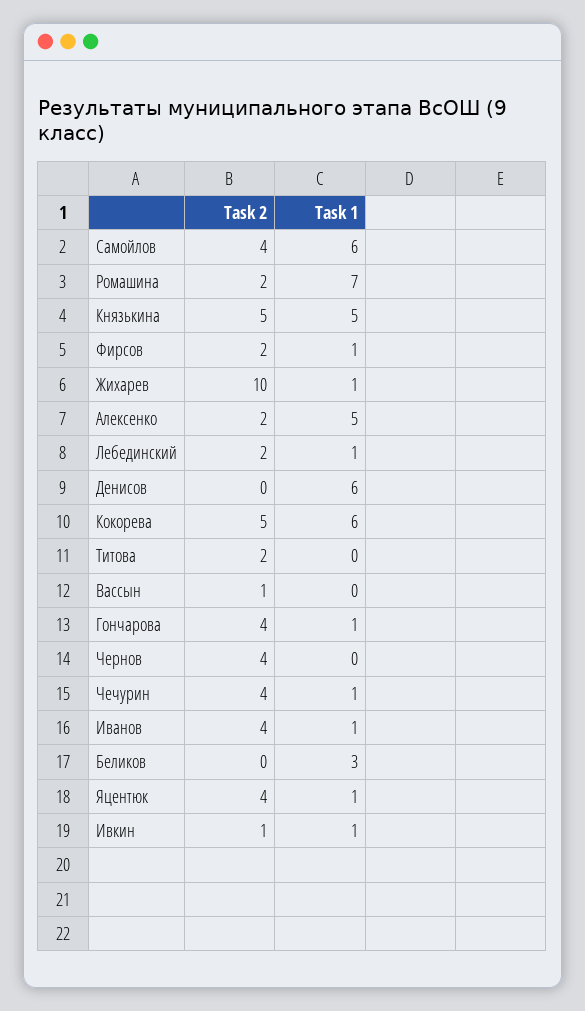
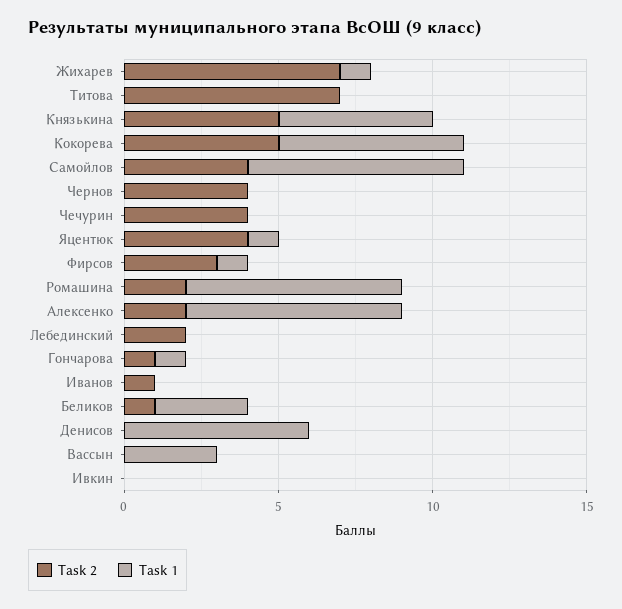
Task 1, Самойлов: 6 -> 7
Task 2, Фирсов: 2 -> 3
Task 2, Жихарев: 10 -> 7
Task 1, Алексенко: 5 -> 7
Task 1, Лебединский: 1 -> 0
Task 2, Титова: 2 -> 7
Task 2, Вассын: 1 -> 0
Task 1, Вассын: 0 -> 3
Task 2, Гончарова: 4 -> 1
Task 1, Чечурин: 1 -> 0
Task 2, Иванов: 4 -> 1
Task 1, Иванов: 1 -> 0
Task 2, Беликов: 0 -> 1
Task 2, Ивкин: 1 -> 0
Task 1, Ивкин: 1 -> 0

